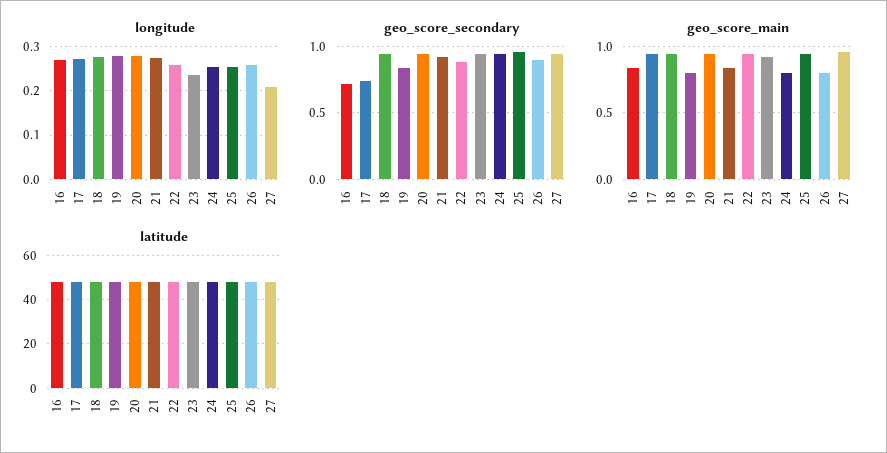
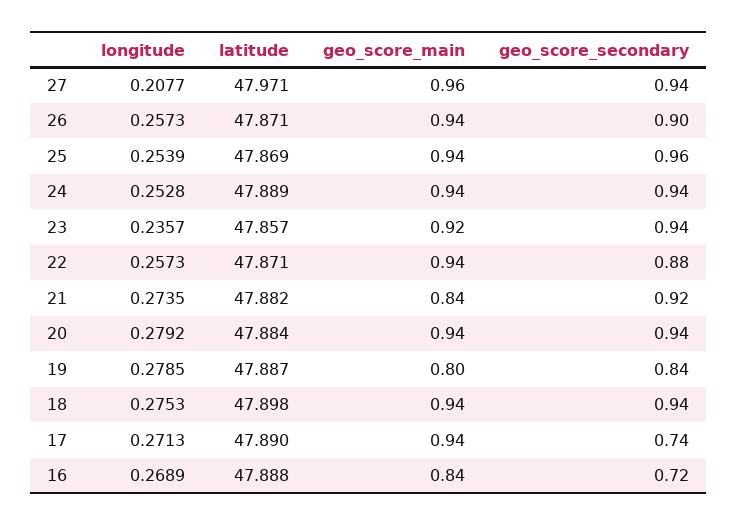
geo_score_main, 24: 0.8 -> 0.94
geo_score_main, 26: 0.8 -> 0.94

